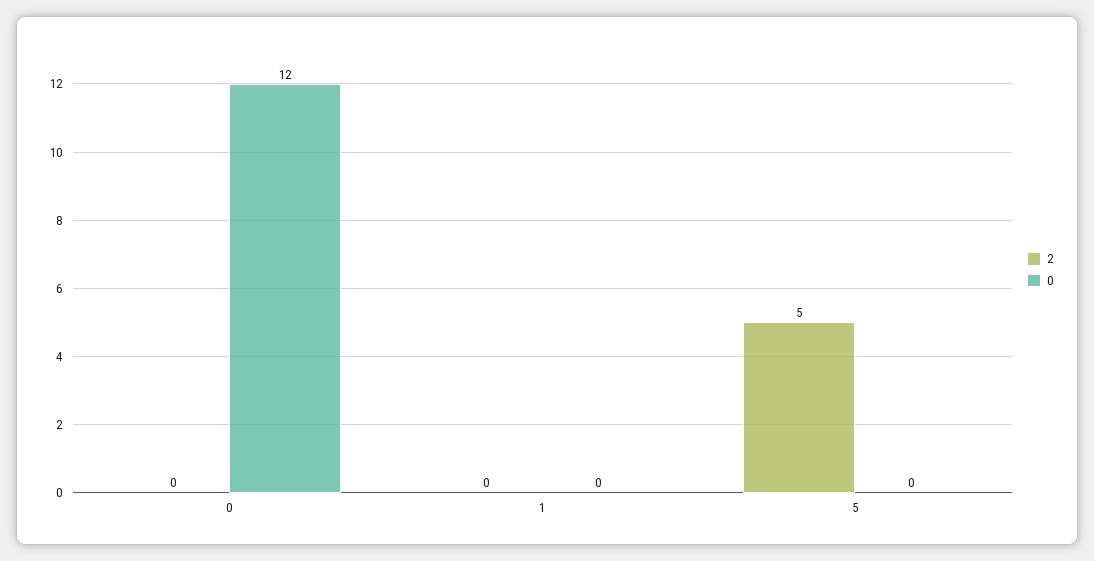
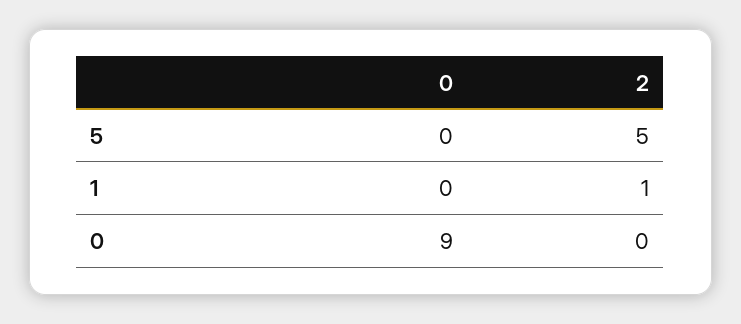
0, 0: 12 -> 9
2, 1: 0 -> 1

